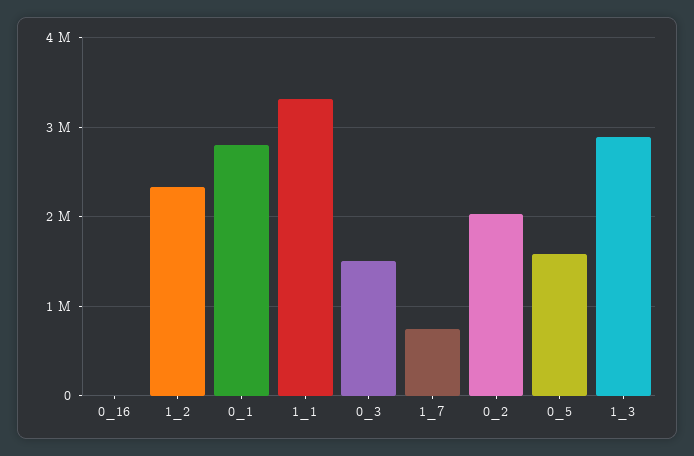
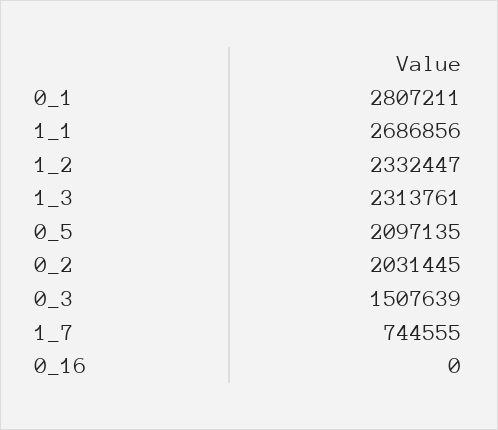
1_1: 3300000 -> 2686856
0_5: 1600000 -> 2097135
1_3: 2900000 -> 2313761

